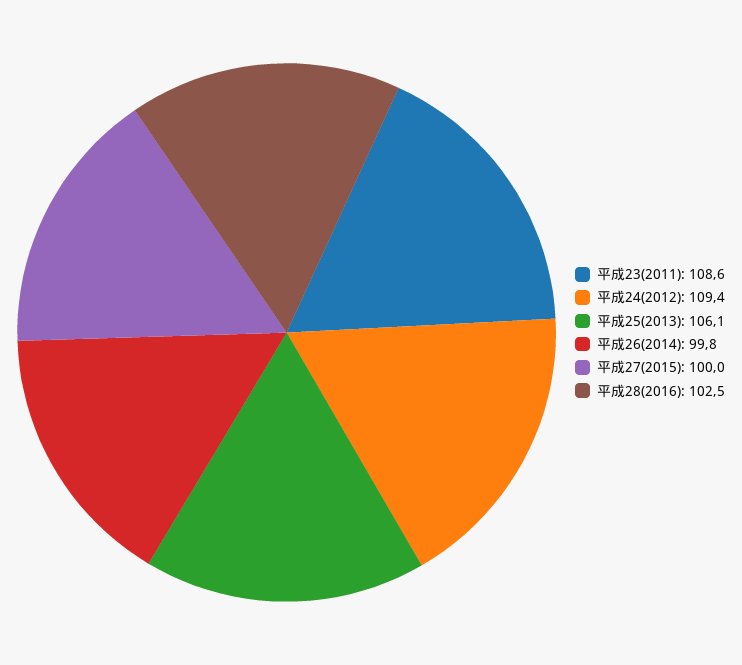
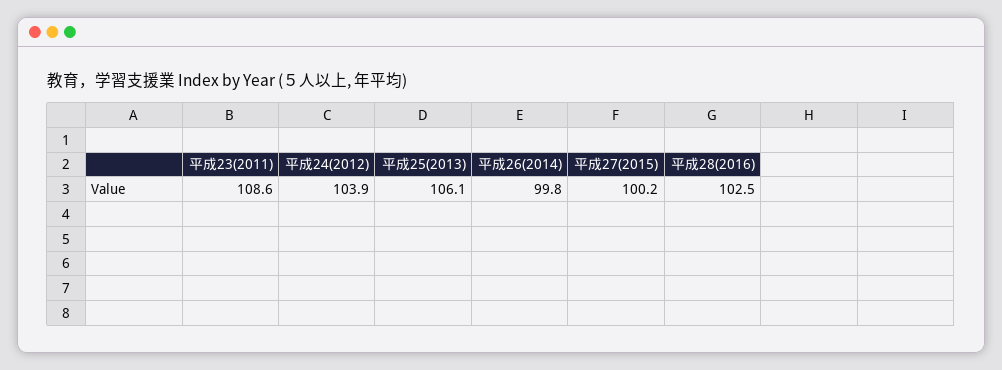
平成24(2012): 109.4 -> 103.9
平成27(2015): 100 -> 100.2

